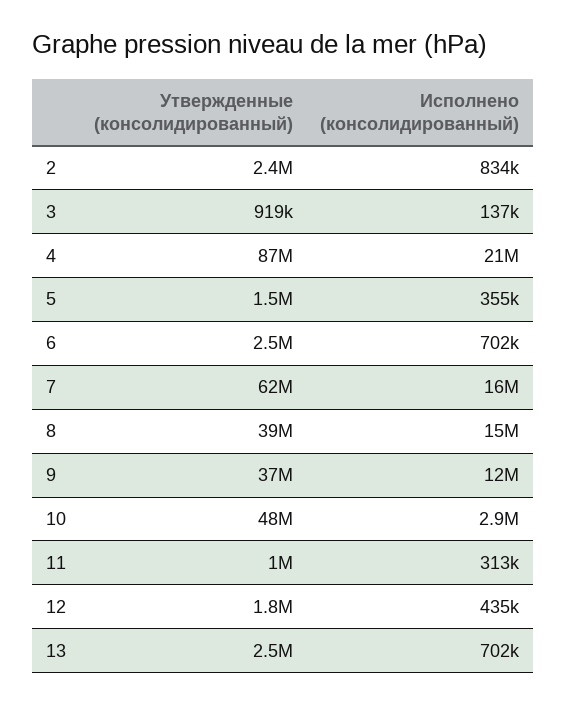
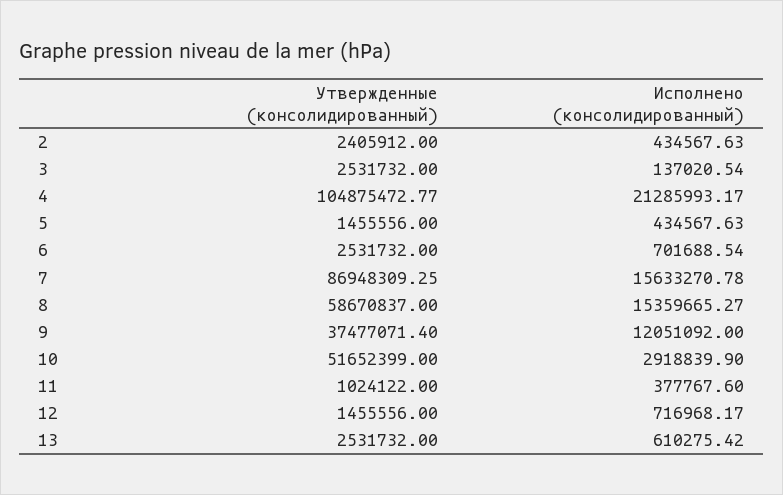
Исполнено (консолидированный), 2: 834000 -> 434567.63
Утвержденные (консолидированный), 3: 919000 -> 2531732
Утвержденные (консолидированный), 4: 87000000 -> 104875472.77
Исполнено (консолидированный), 5: 355000 -> 434567.63
Утвержденные (консолидированный), 7: 62000000 -> 86948309.25
Утвержденные (консолидированный), 8: 39000000 -> 58670837
Утвержденные (консолидированный), 10: 48000000 -> 51652399
Исполнено (консолидированный), 11: 313000 -> 377767.6
Утвержденные (консолидированный), 12: 1800000 -> 1455556
Исполнено (консолидированный), 12: 435000 -> 716968.17
Исполнено (консолидированный), 13: 702000 -> 610275.42

